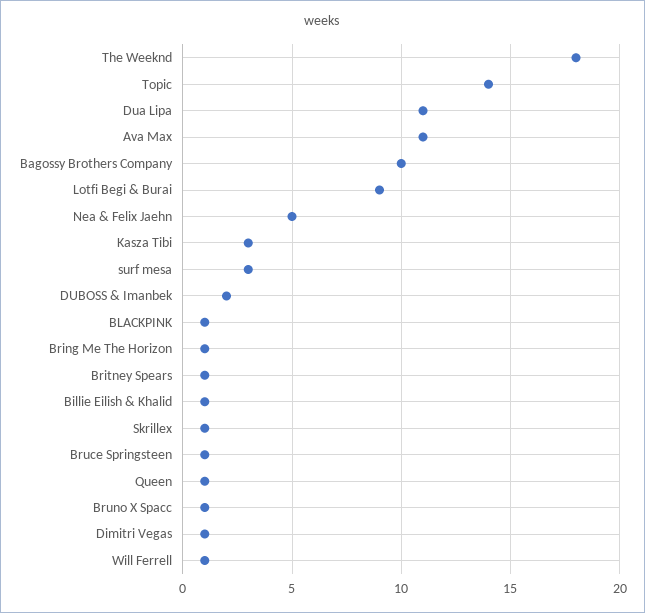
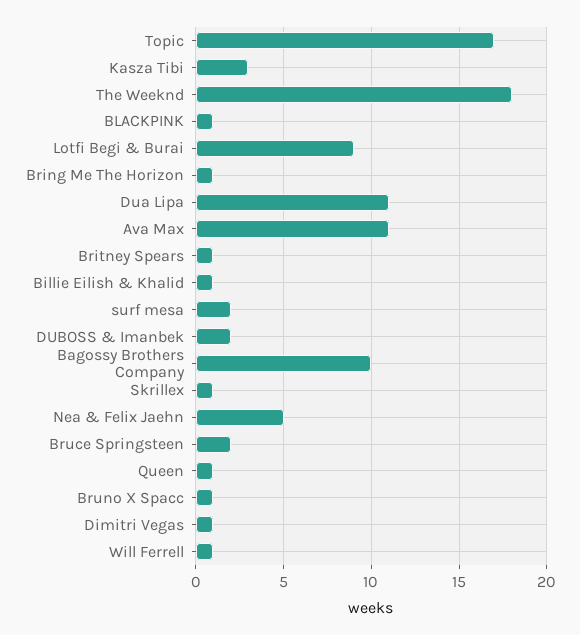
Topic: 14 -> 17
surf mesa: 3 -> 2
Bruce Springsteen: 1 -> 2

